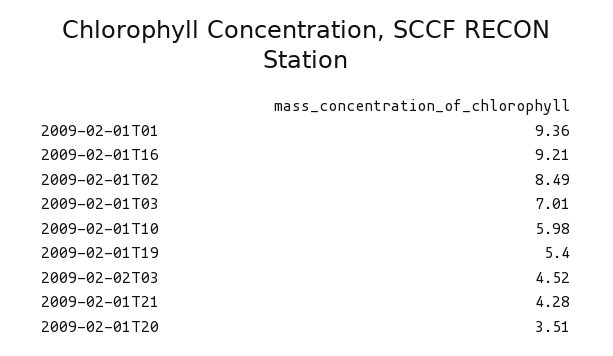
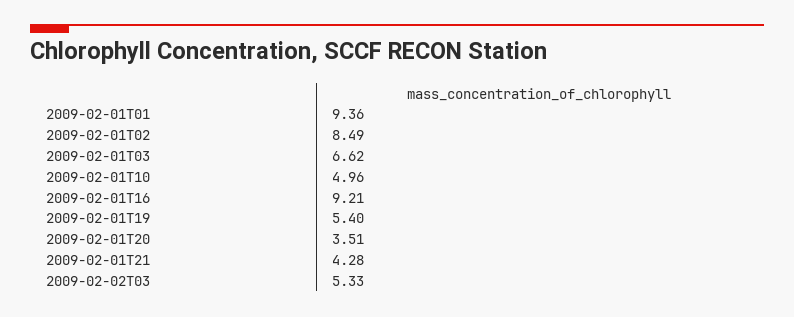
2009-02-01T03: 7.01 -> 6.62
2009-02-01T10: 5.98 -> 4.96
2009-02-02T03: 4.52 -> 5.33

